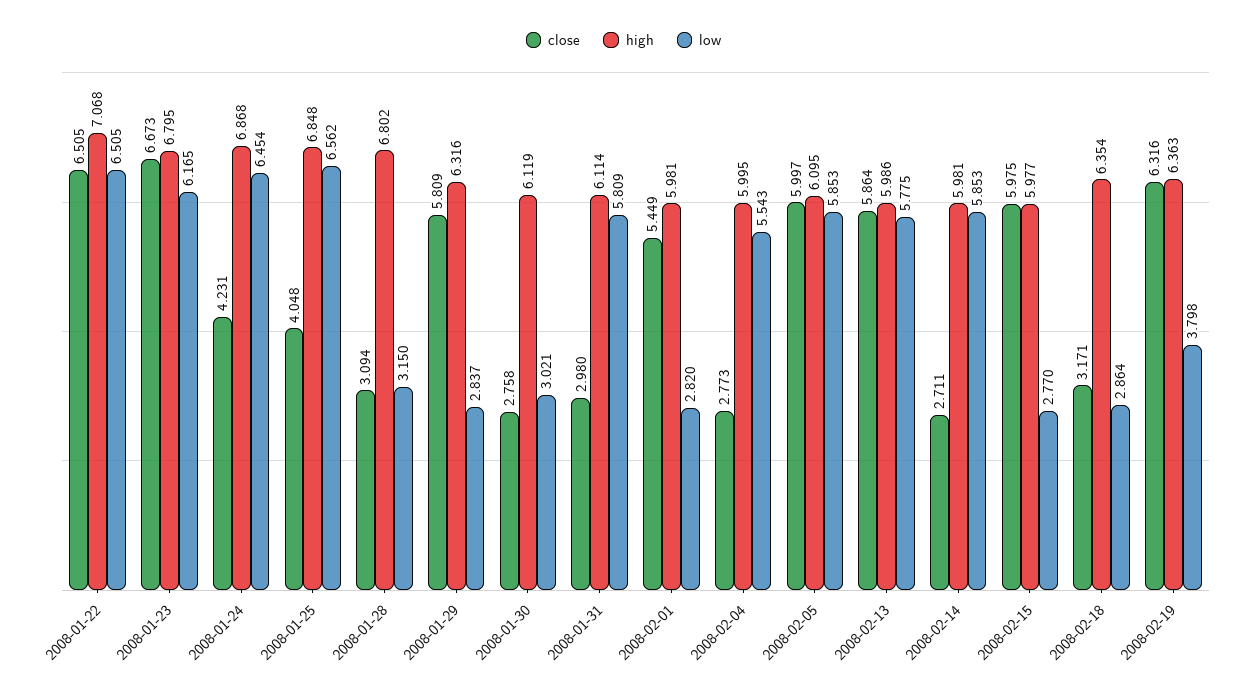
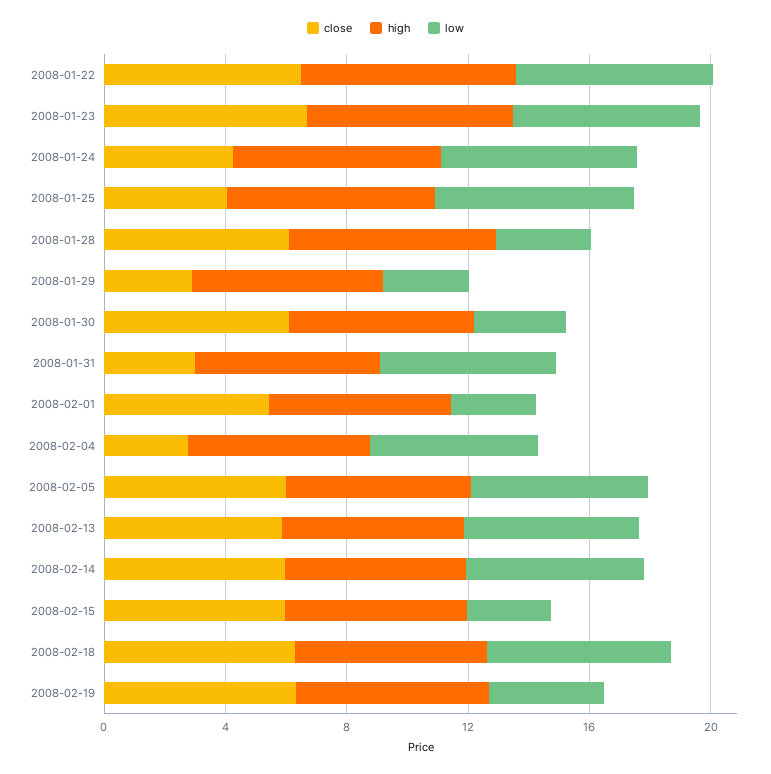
close, 2008-01-28: 3.094 -> 6
close, 2008-01-29: 5.809 -> 3
close, 2008-01-30: 2.758 -> 6
close, 2008-02-14: 2.711 -> 6
close, 2008-02-18: 3.171 -> 6
low, 2008-02-18: 2.864 -> 6

